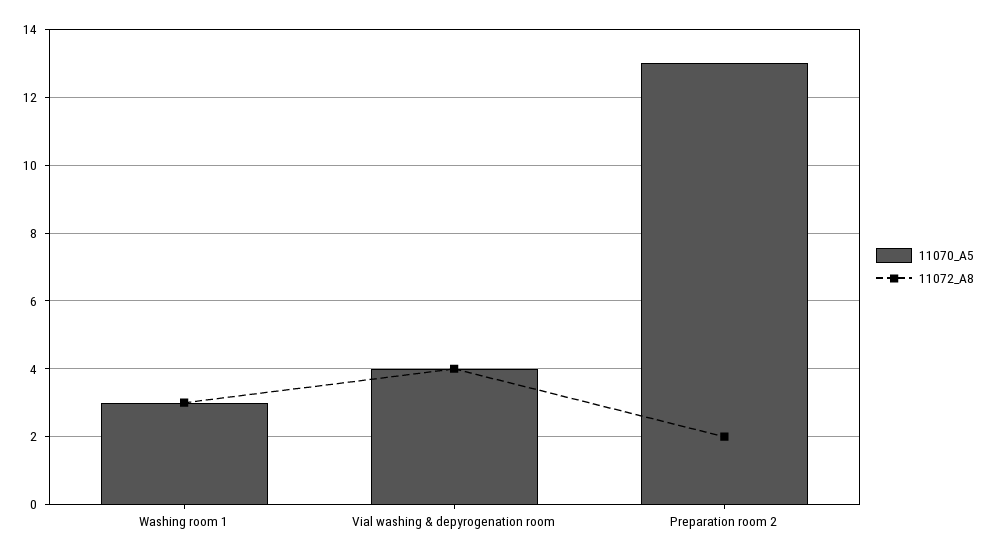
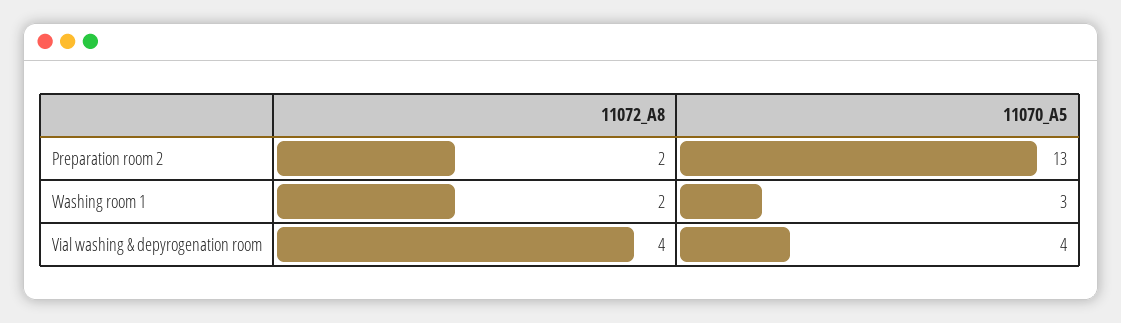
11072_A8, Washing room 1: 3 -> 2

